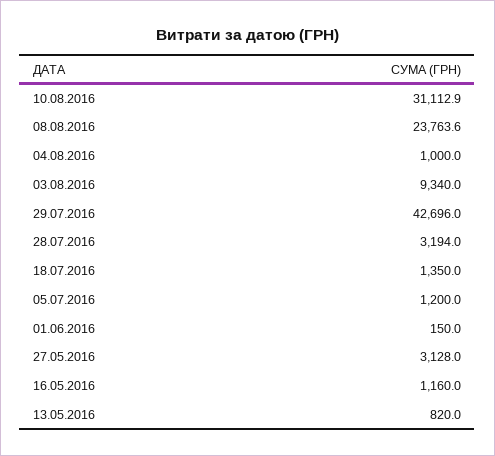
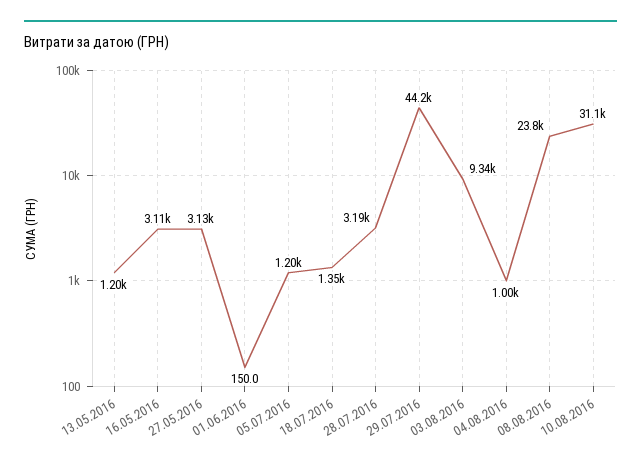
29.07.2016: 42696 -> 44200
16.05.2016: 1160 -> 3110
13.05.2016: 820 -> 1200

